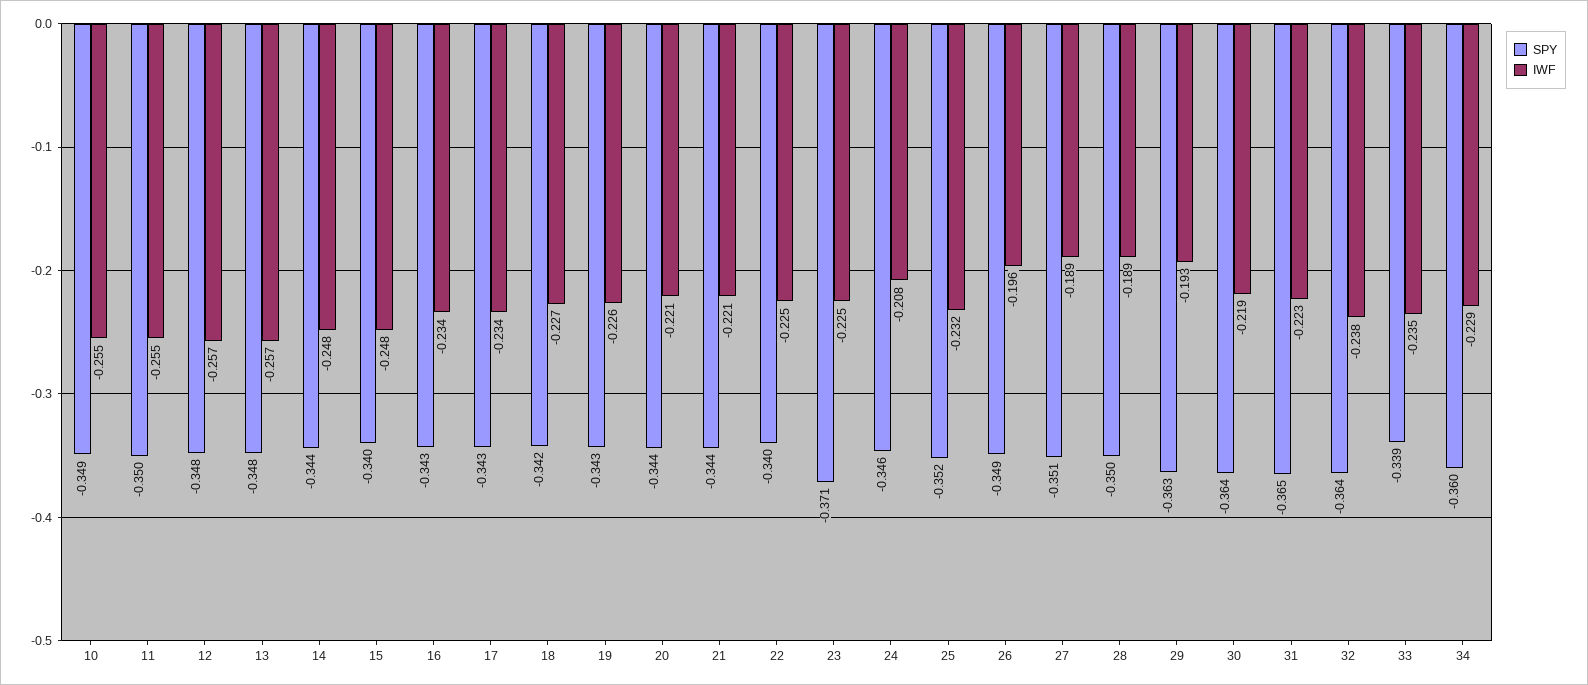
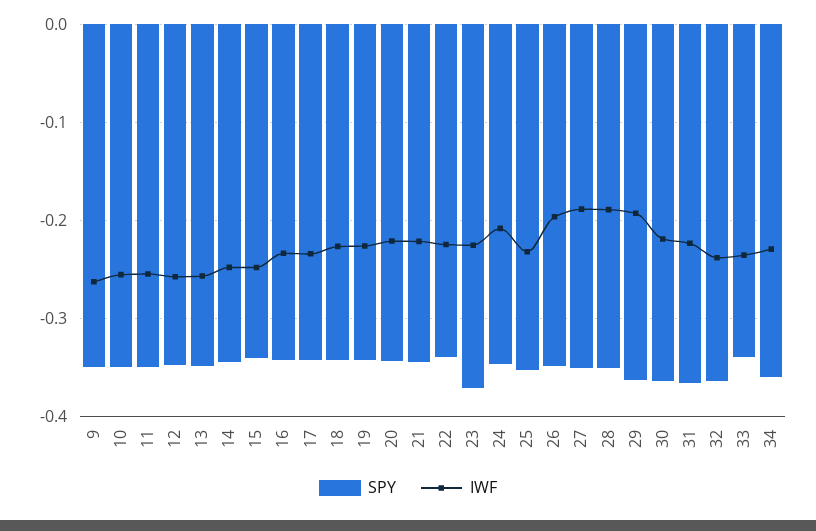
SPY, 9: none -> -0.35
IWF, 9: none -> -0.26

